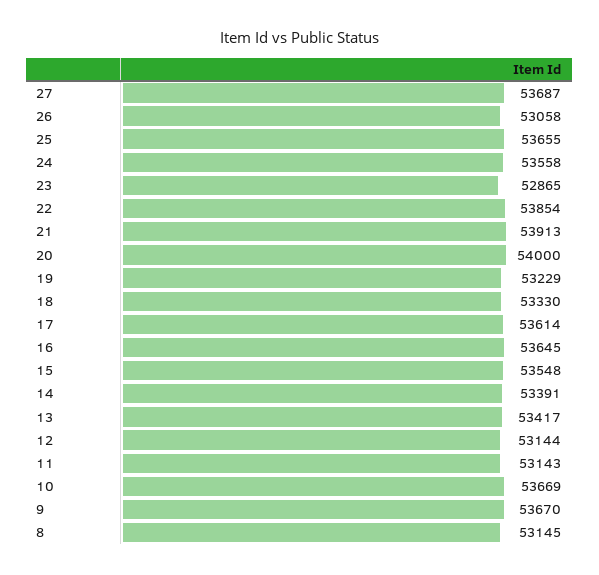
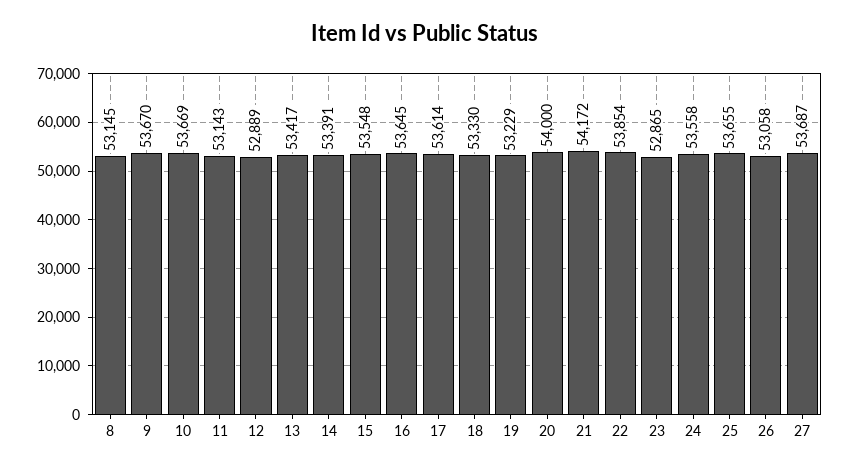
21: 53913 -> 54172
12: 53144 -> 52889

